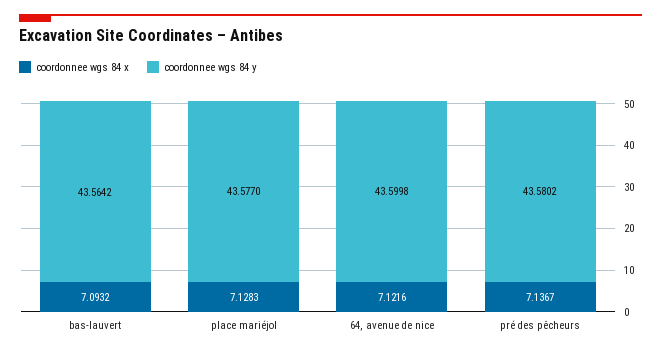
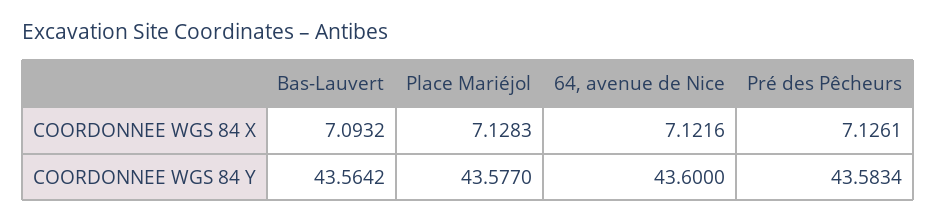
coordonnee wgs 84 y, 64, avenue de nice: 43.5998 -> 43.6
coordonnee wgs 84 x, pré des pêcheurs: 7.1367 -> 7.1261
coordonnee wgs 84 y, pré des pêcheurs: 43.5802 -> 43.5834

